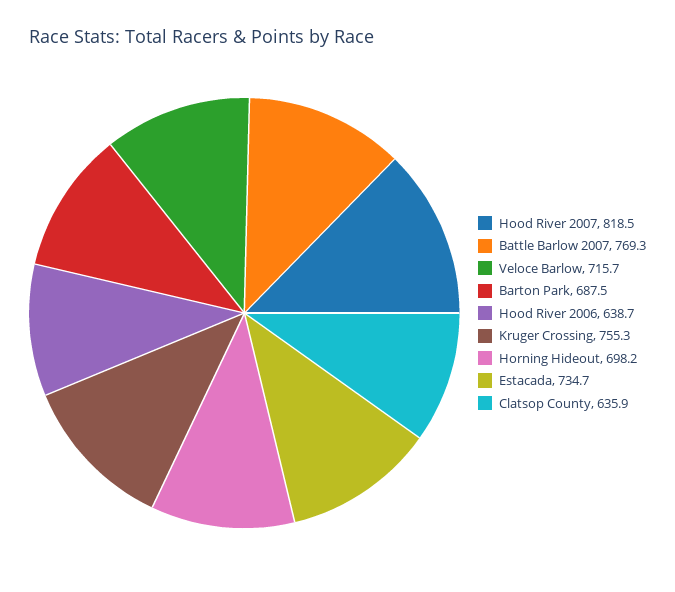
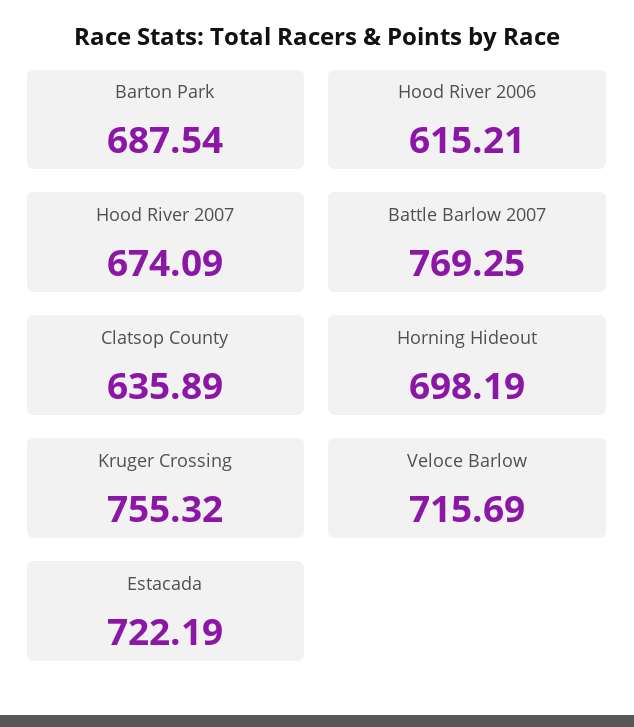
Hood River 2007: 818.5 -> 674.09
Hood River 2006: 638.7 -> 615.21
Estacada: 734.7 -> 722.19

